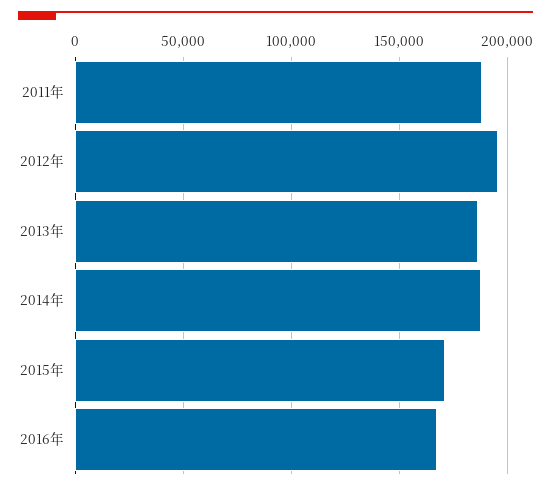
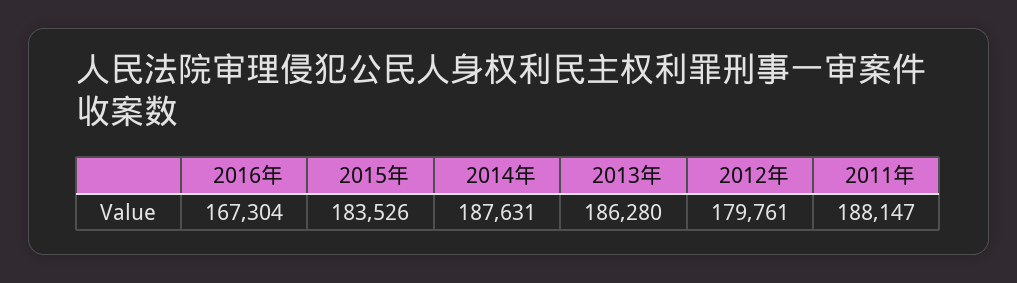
2012年: 195000 -> 179761
2015年: 170000 -> 183526

